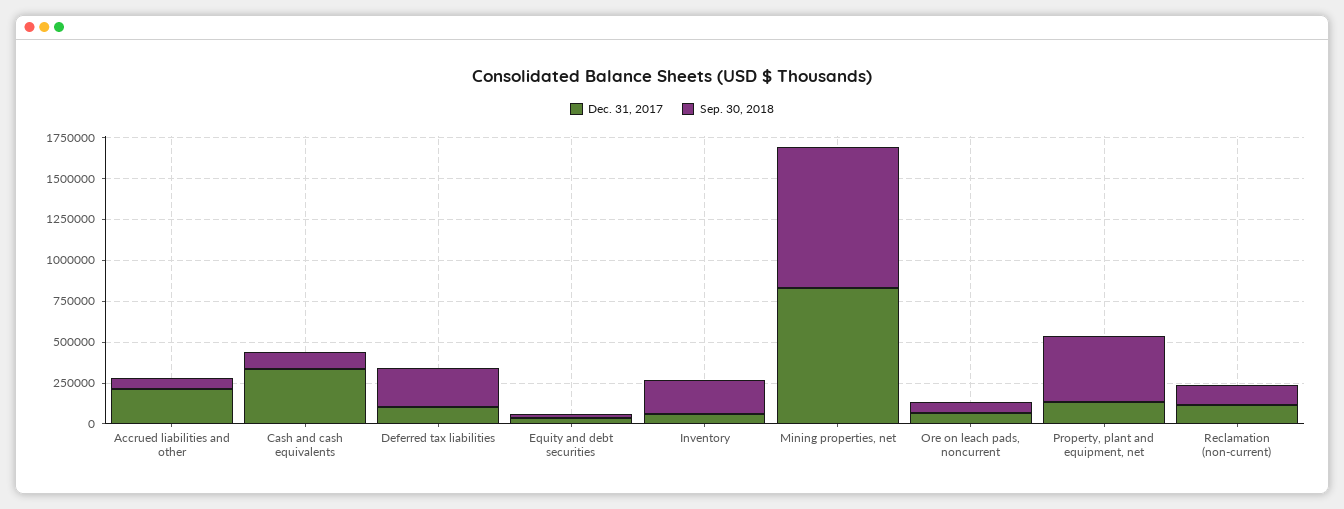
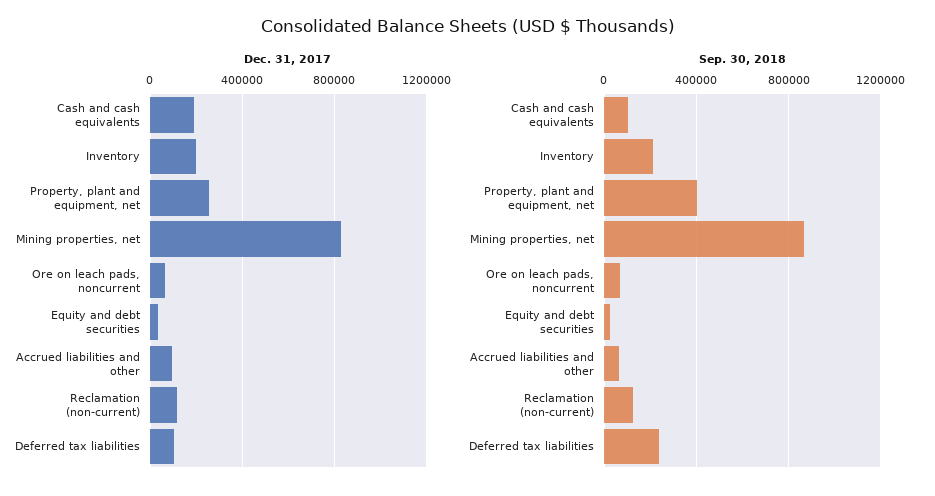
Dec. 31, 2017, Accrued liabilities and other: 200000 -> 100000
Dec. 31, 2017, Cash and cash equivalents: 350000 -> 200000
Dec. 31, 2017, Inventory: 50000 -> 200000
Dec. 31, 2017, Property, plant and equipment, net: 150000 -> 250000

